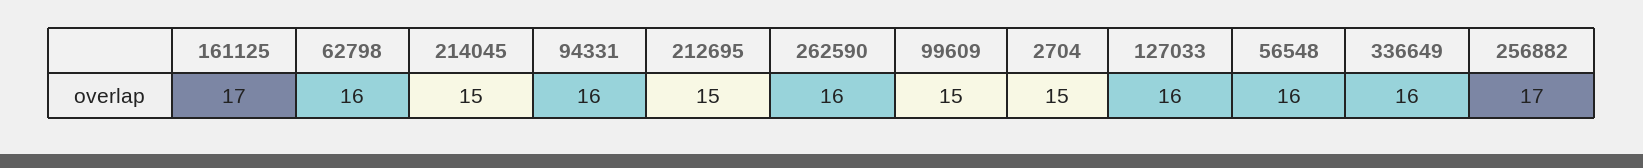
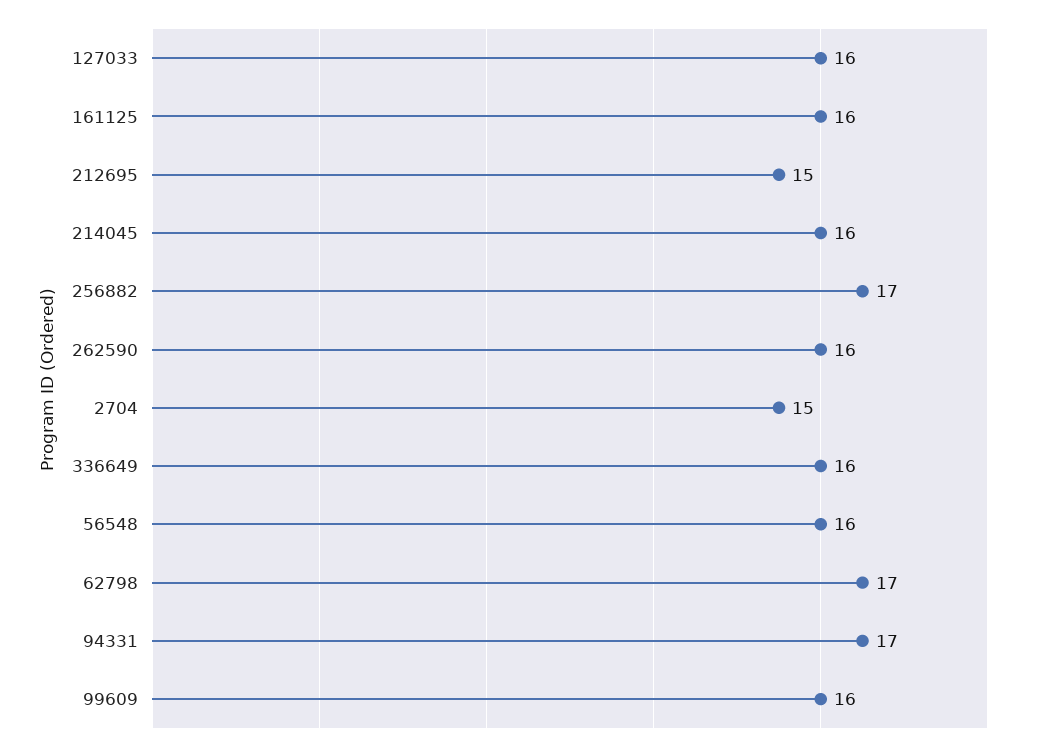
161125: 17 -> 16
62798: 16 -> 17
214045: 15 -> 16
94331: 16 -> 17
99609: 15 -> 16

